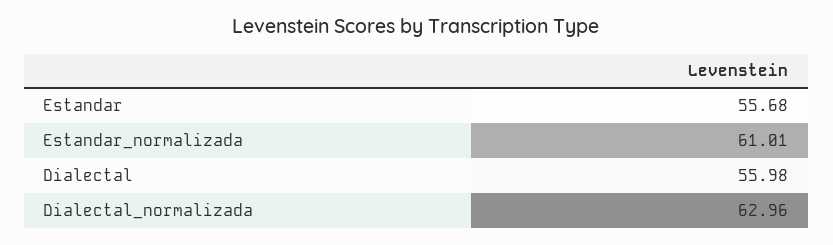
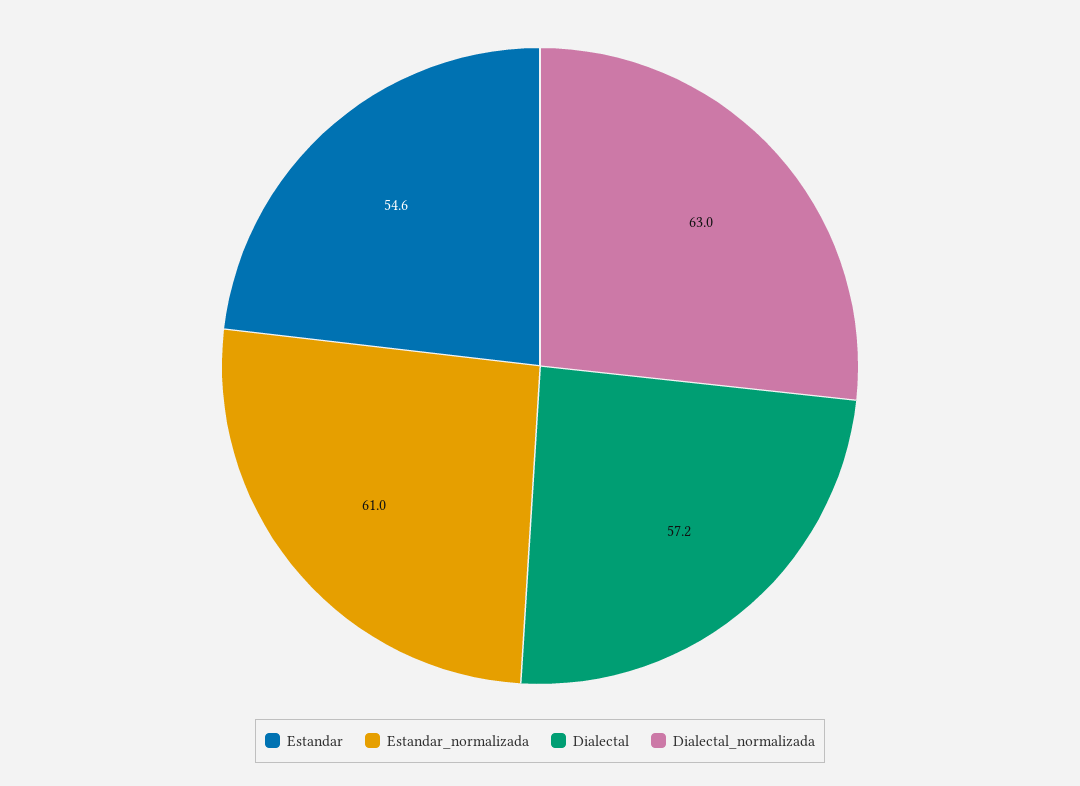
Estandar: 55.68 -> 54.6
Dialectal: 55.98 -> 57.2

